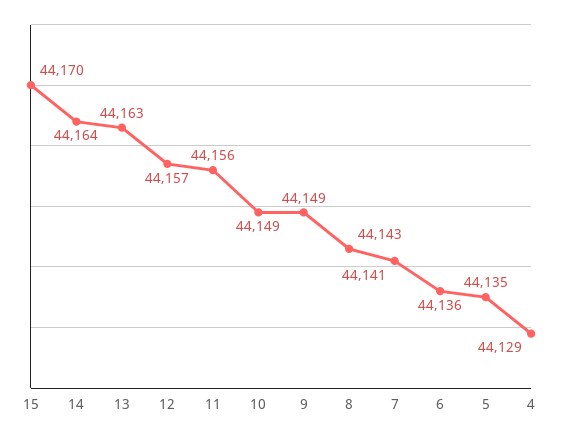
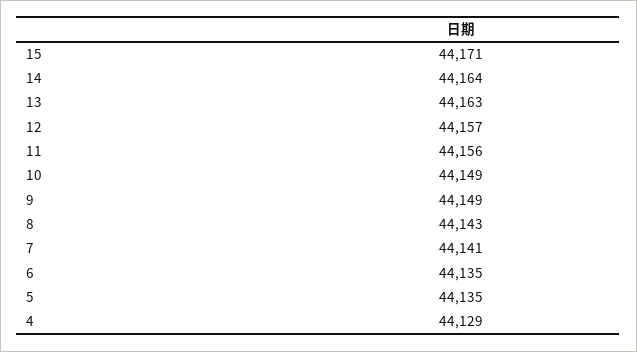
15: 44170 -> 44171
6: 44136 -> 44135

